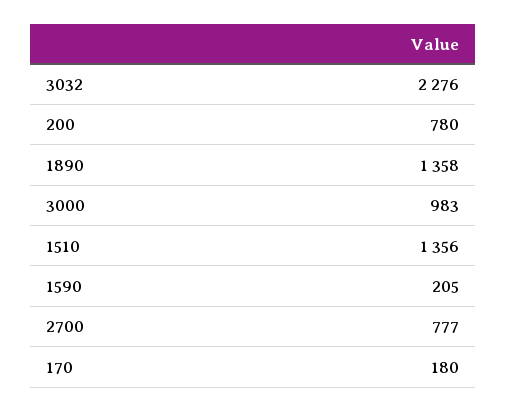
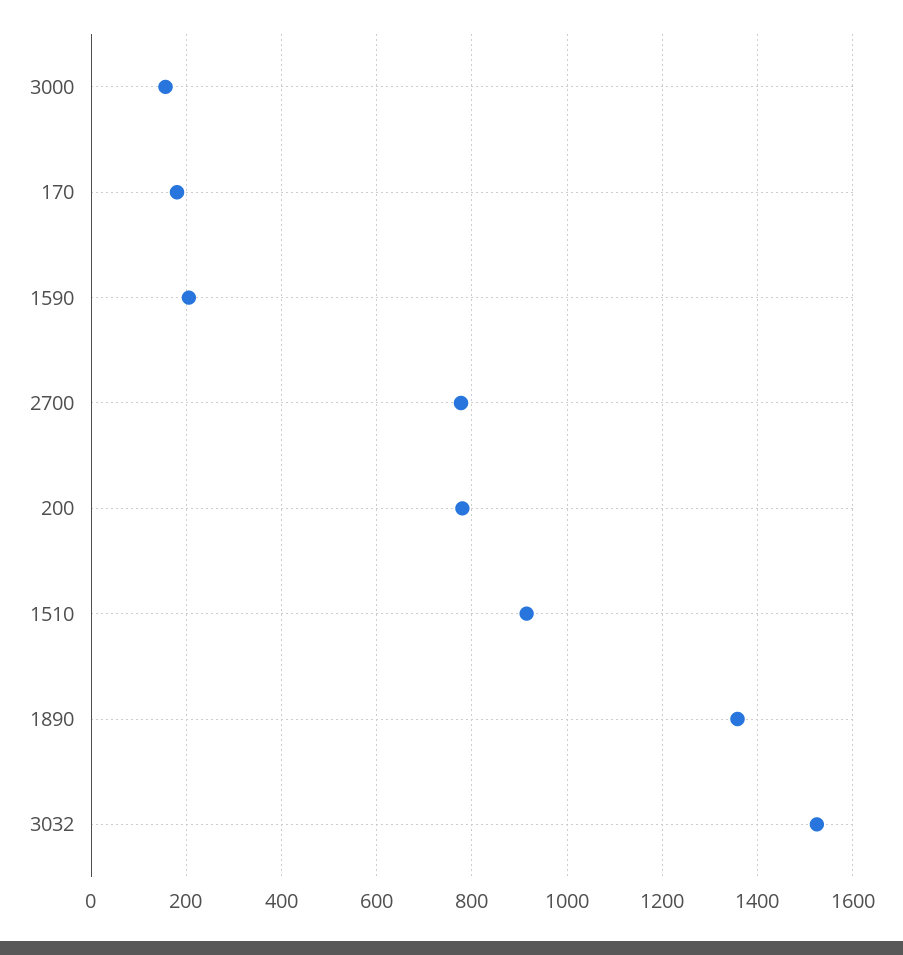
3032: 2276 -> 1520
3000: 983 -> 160
1510: 1356 -> 920

